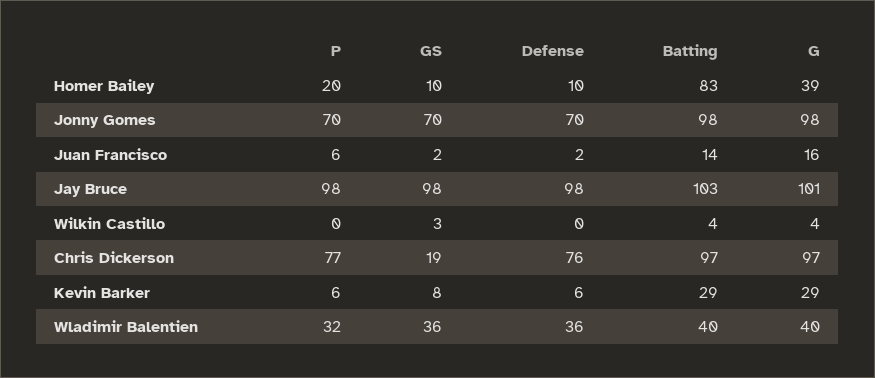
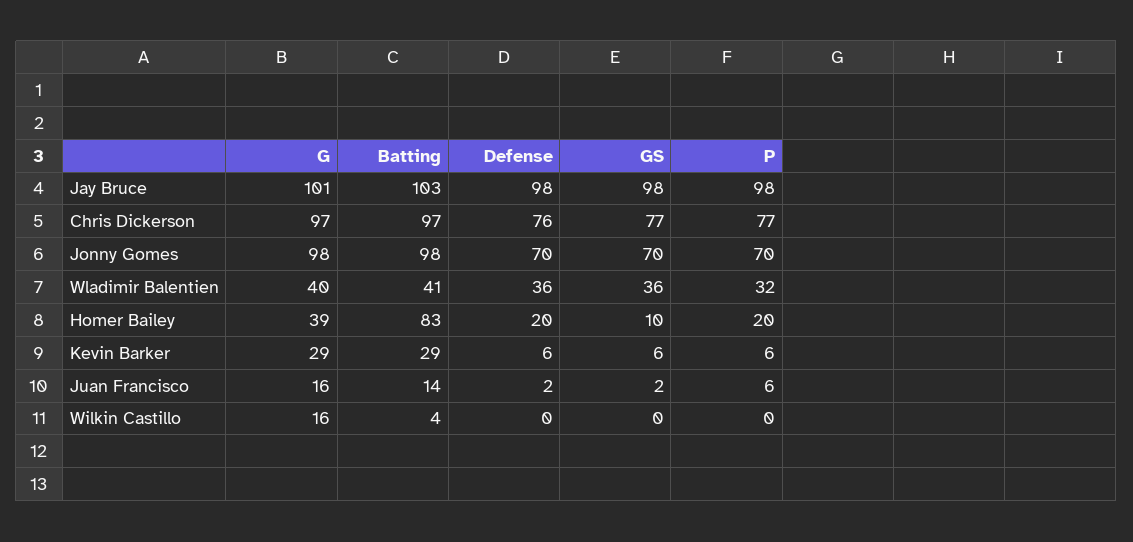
Defense, Homer Bailey: 10 -> 20
GS, Wilkin Castillo: 3 -> 0
G, Wilkin Castillo: 4 -> 16
GS, Chris Dickerson: 19 -> 77
GS, Kevin Barker: 8 -> 6
Batting, Wladimir Balentien: 40 -> 41

